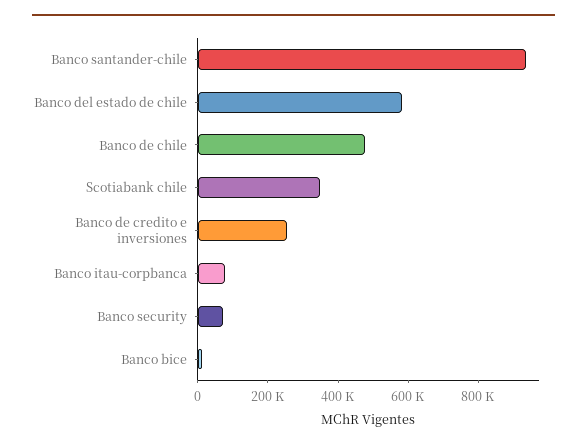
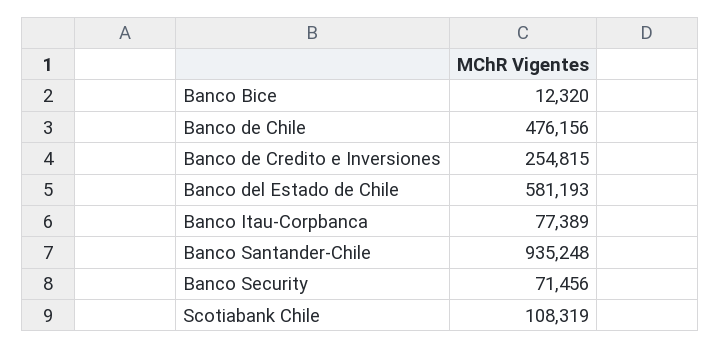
Scotiabank chile: 350000 -> 108319

